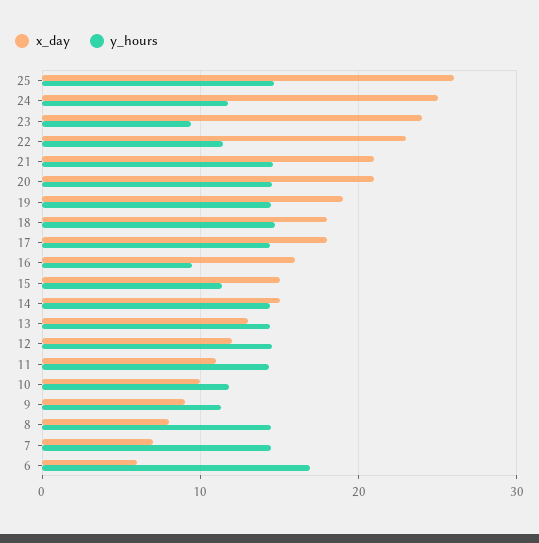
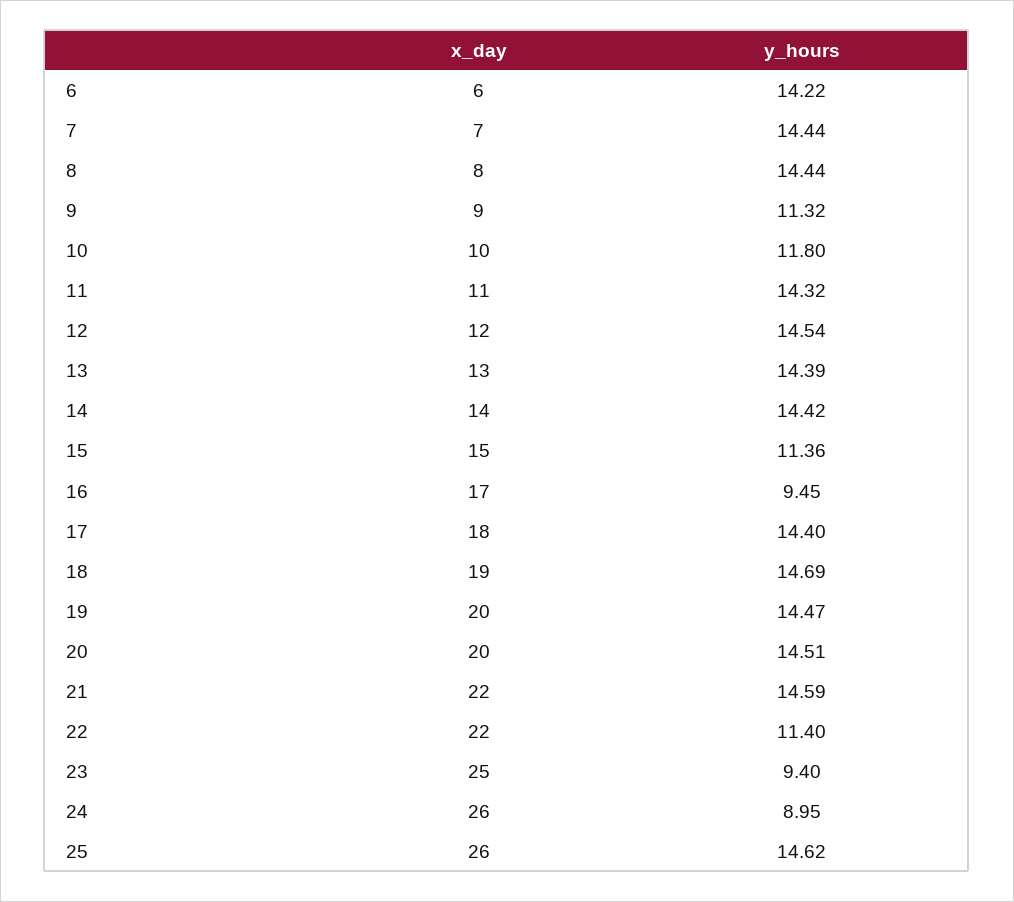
x_day, 24: 25 -> 26
y_hours, 24: 12 -> 8.95
x_day, 23: 24 -> 25
x_day, 22: 23 -> 22
x_day, 21: 21 -> 22
x_day, 20: 21 -> 20
x_day, 19: 19 -> 20
x_day, 18: 18 -> 19
x_day, 16: 16 -> 17
x_day, 14: 15 -> 14
y_hours, 6: 17 -> 14.22

